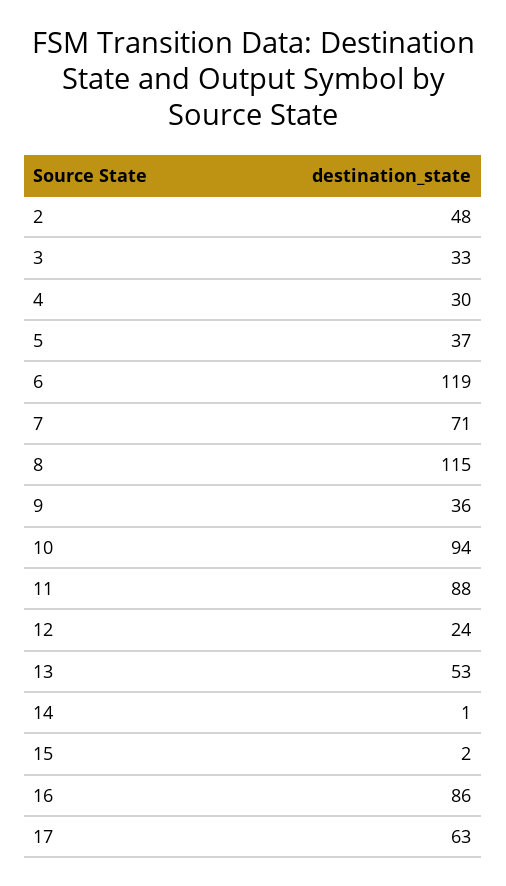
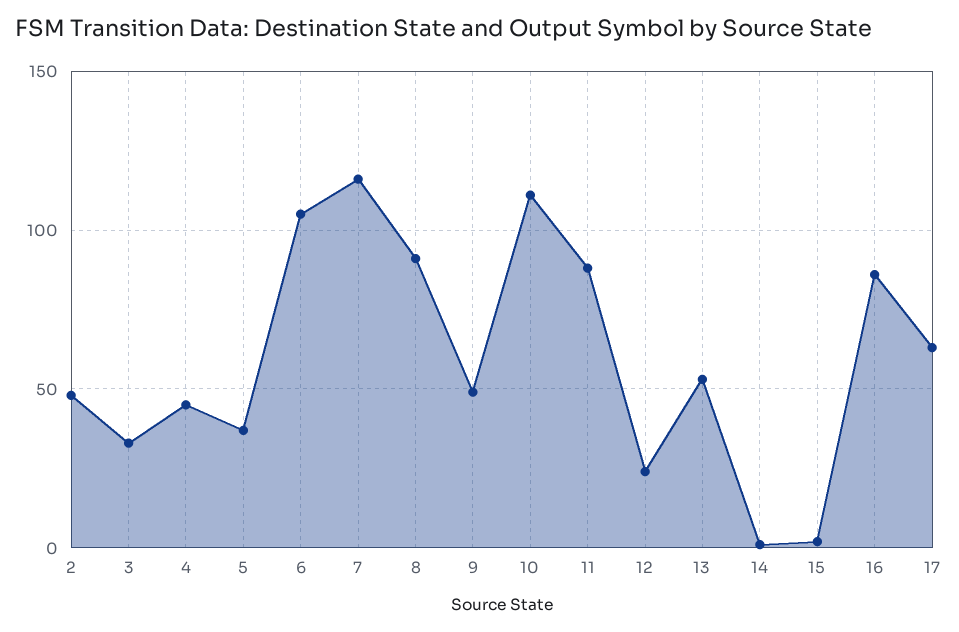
4: 30 -> 45
6: 119 -> 105
7: 71 -> 115
8: 115 -> 90
9: 36 -> 50
10: 94 -> 110

